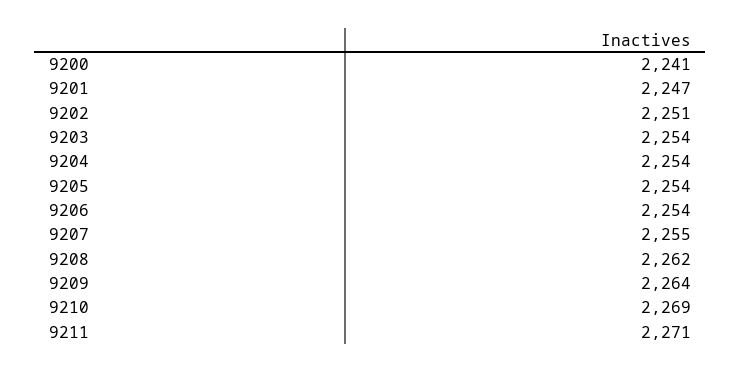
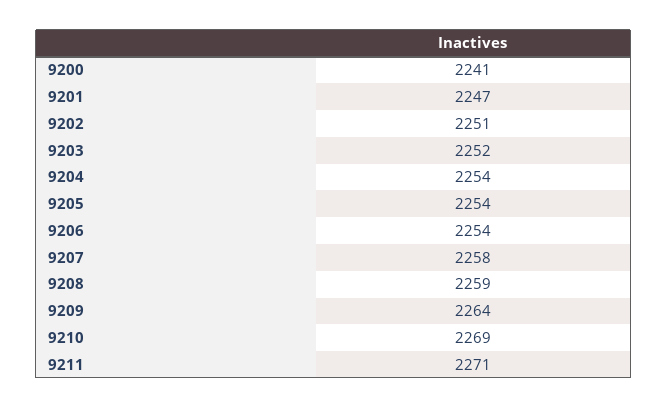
9203: 2254 -> 2252
9207: 2255 -> 2258
9208: 2262 -> 2259

